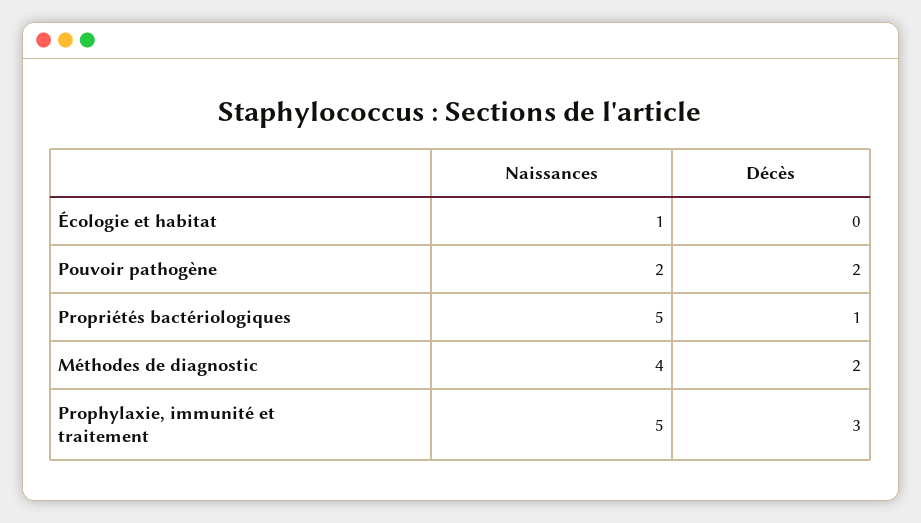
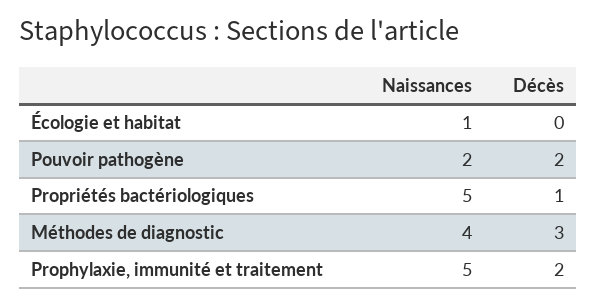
Décès, Méthodes de diagnostic: 2 -> 3
Décès, Prophylaxie, immunité et traitement: 3 -> 2

